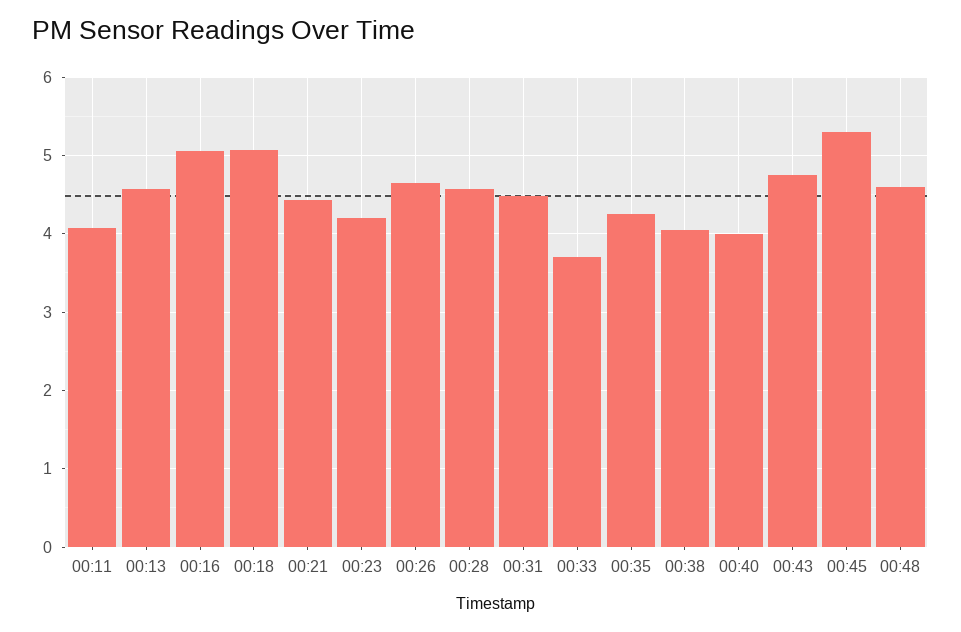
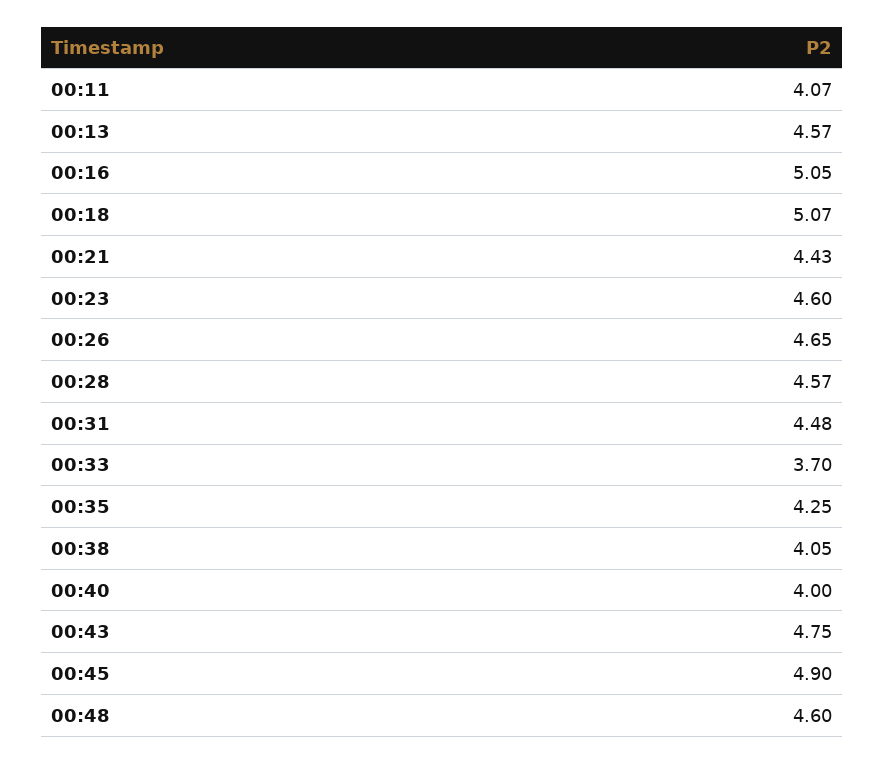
00:23: 4.2 -> 4.6
00:45: 5.3 -> 4.9

